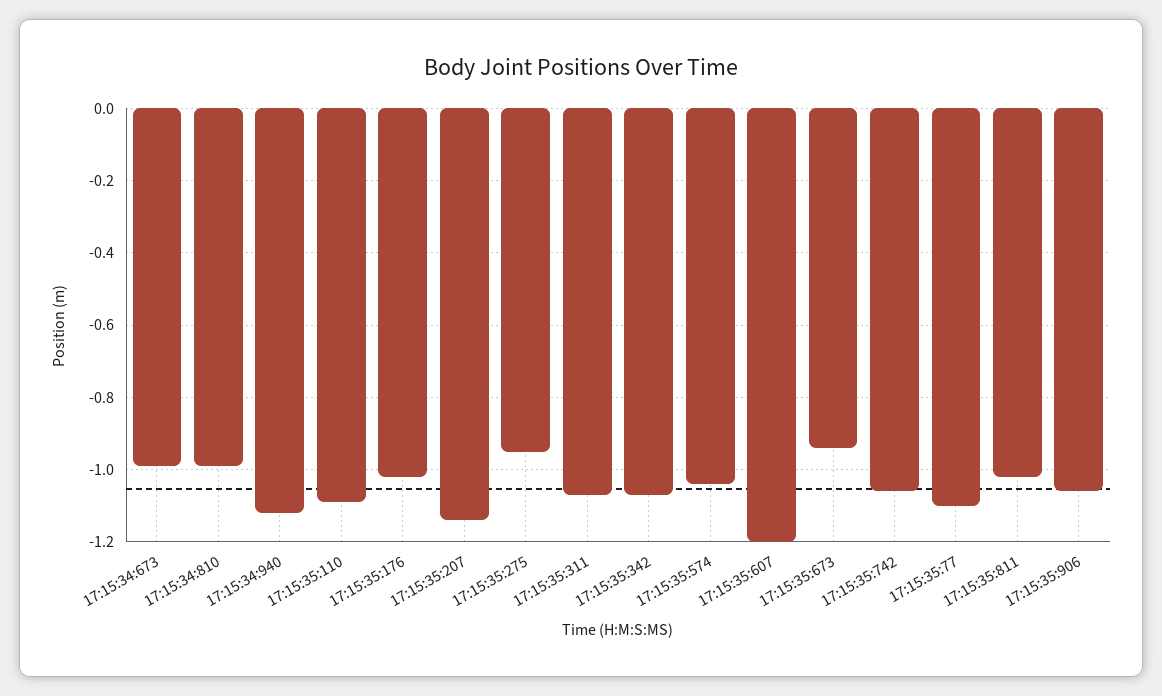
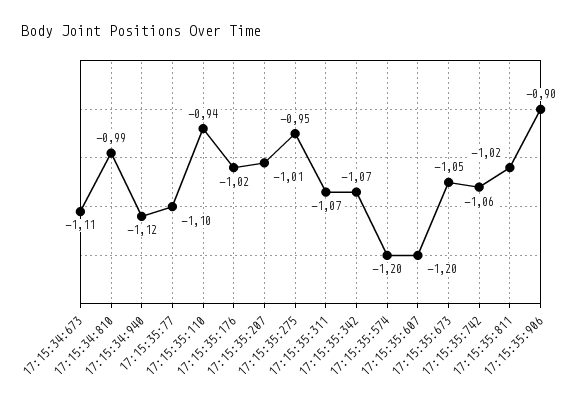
17:15:34:673: -1 -> -1.11
17:15:35:110: -1.1 -> -0.94
17:15:35:207: -1.15 -> -1.01
17:15:35:574: -1.05 -> -1.2
17:15:35:673: -0.95 -> -1.05
17:15:35:906: -1.05 -> -0.9

